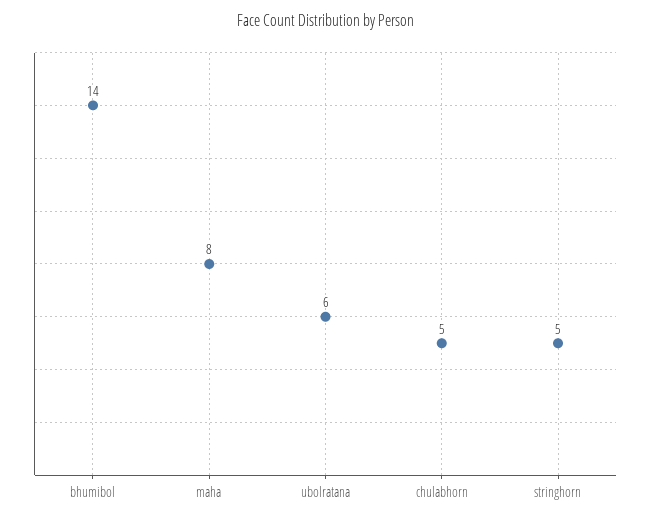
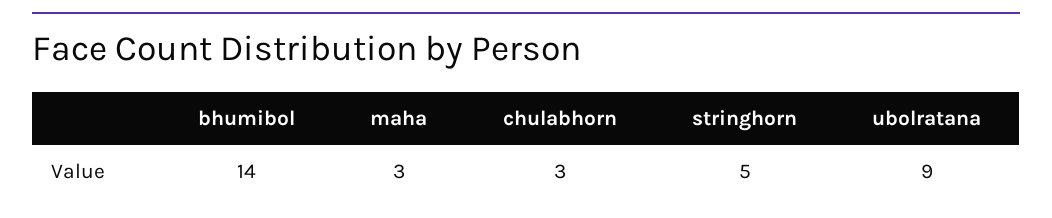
maha: 8 -> 3
ubolratana: 6 -> 9
chulabhorn: 5 -> 3

